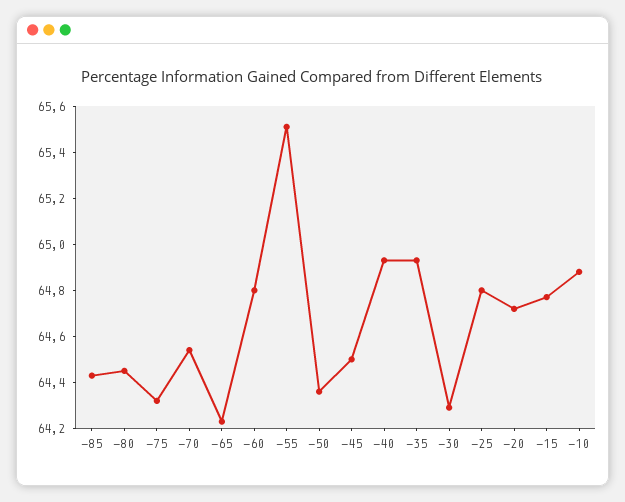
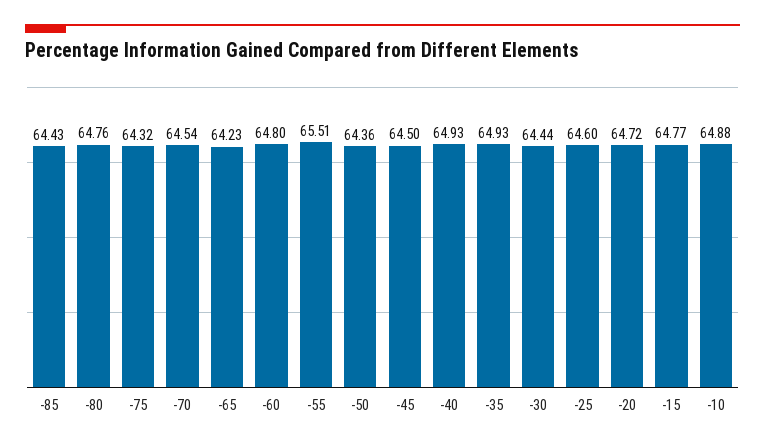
-80: 64.45 -> 64.76
-30: 64.3 -> 64.44
-25: 64.8 -> 64.6

